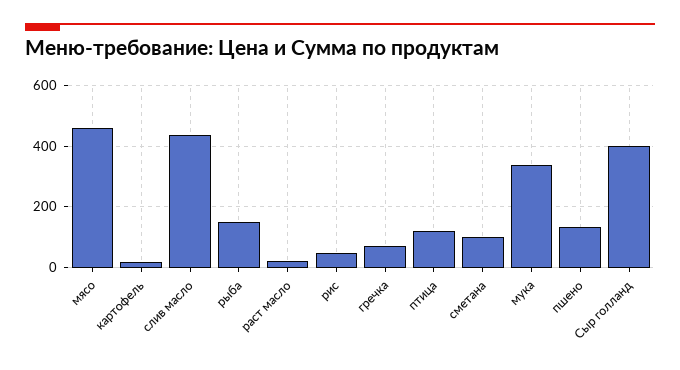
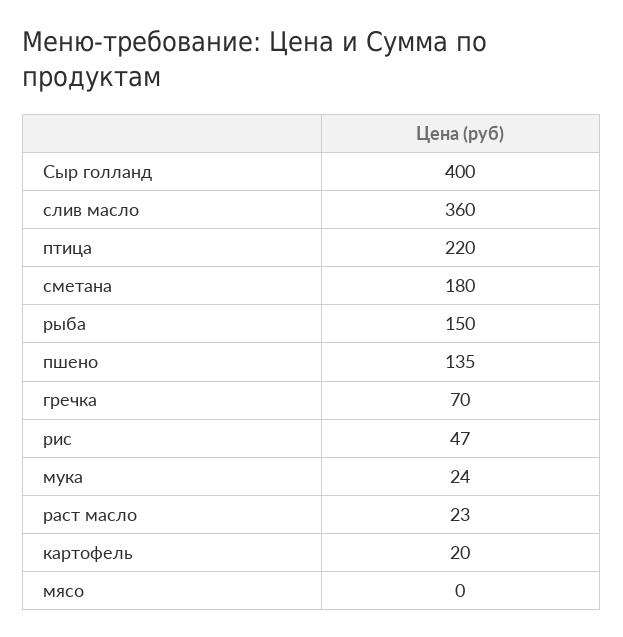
мясо: 460 -> 0
слив масло: 440 -> 360
птица: 120 -> 220
сметана: 100 -> 180
мука: 340 -> 24

